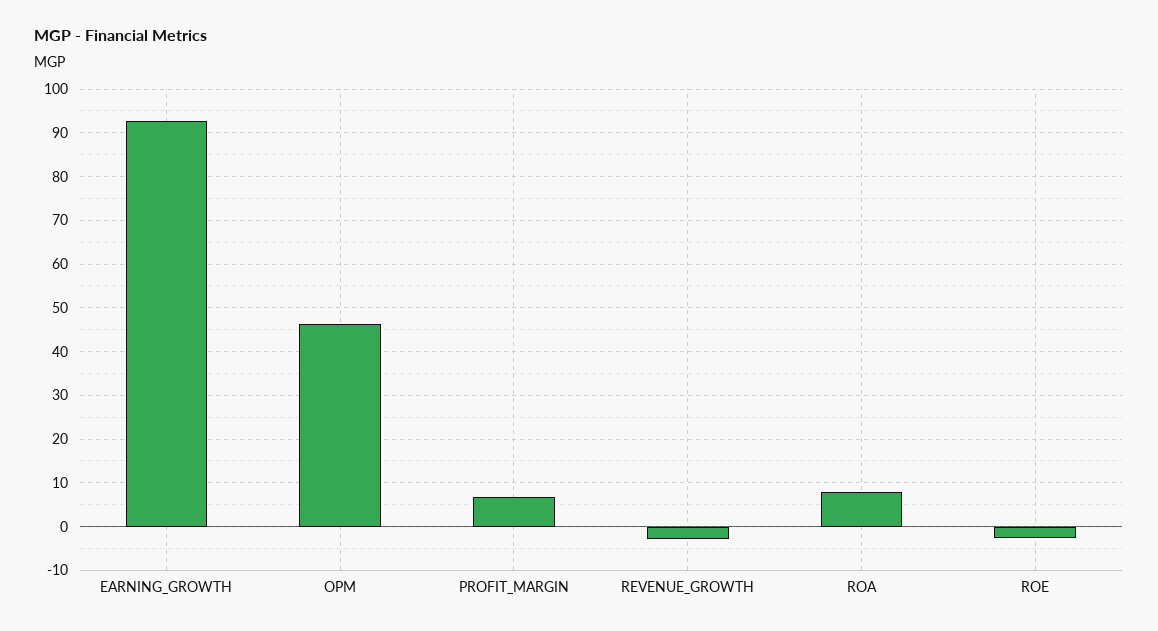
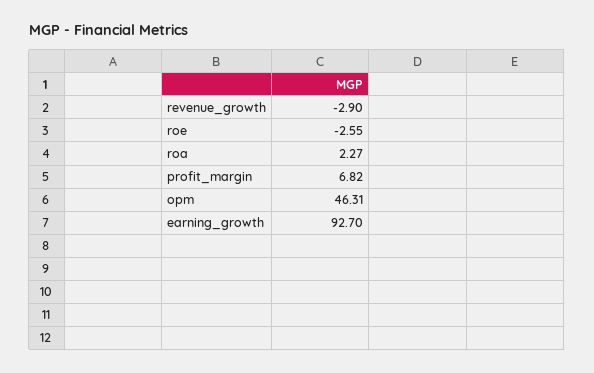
ROA: 8 -> 2.27

